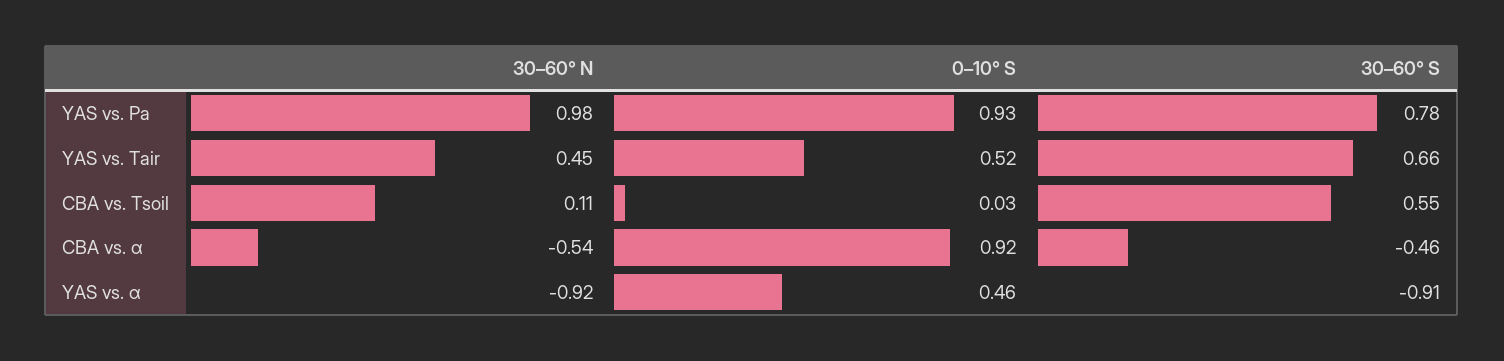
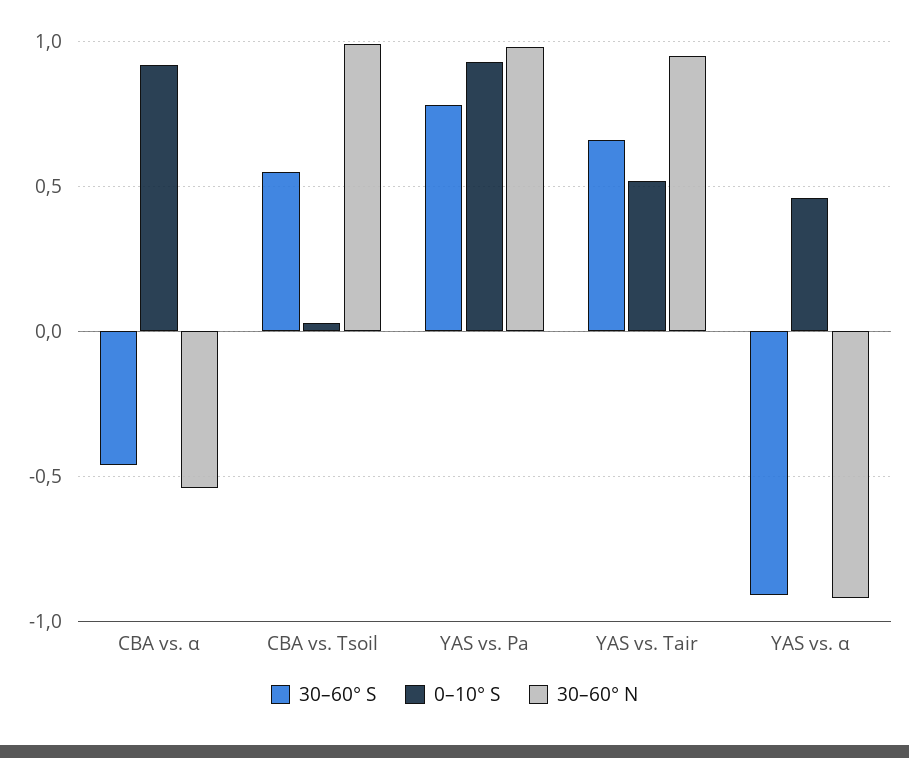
30–60° N, YAS vs. Tair: 0.45 -> 0.95
30–60° N, CBA vs. Tsoil: 0.11 -> 1

